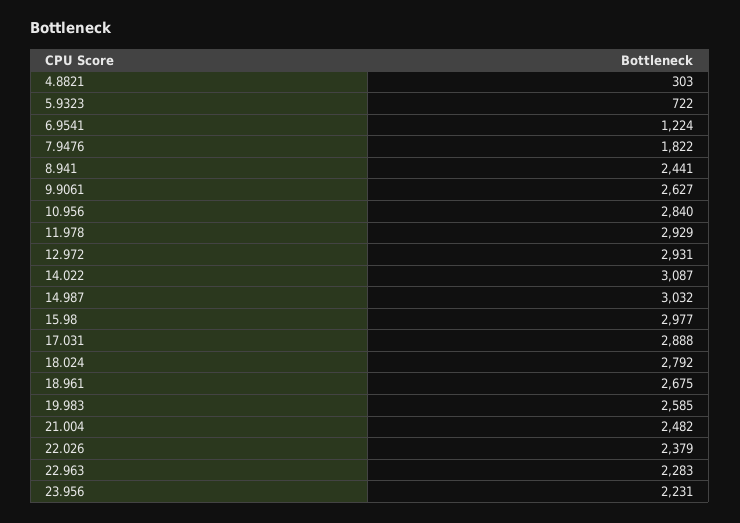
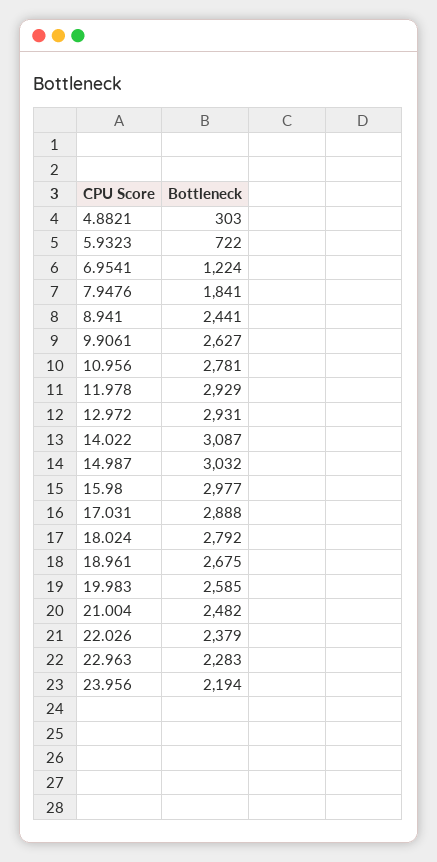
7.9476: 1822 -> 1841
10.956: 2840 -> 2781
23.956: 2231 -> 2194

